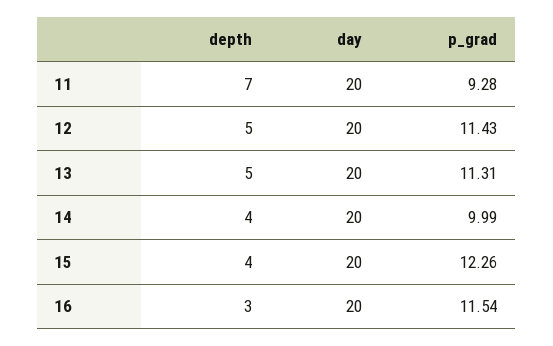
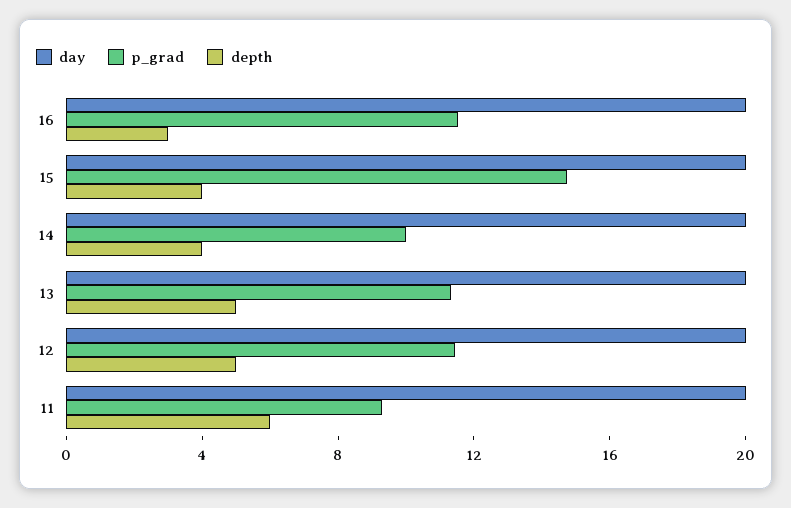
depth, 11: 7 -> 6
p_grad, 15: 12.26 -> 15

